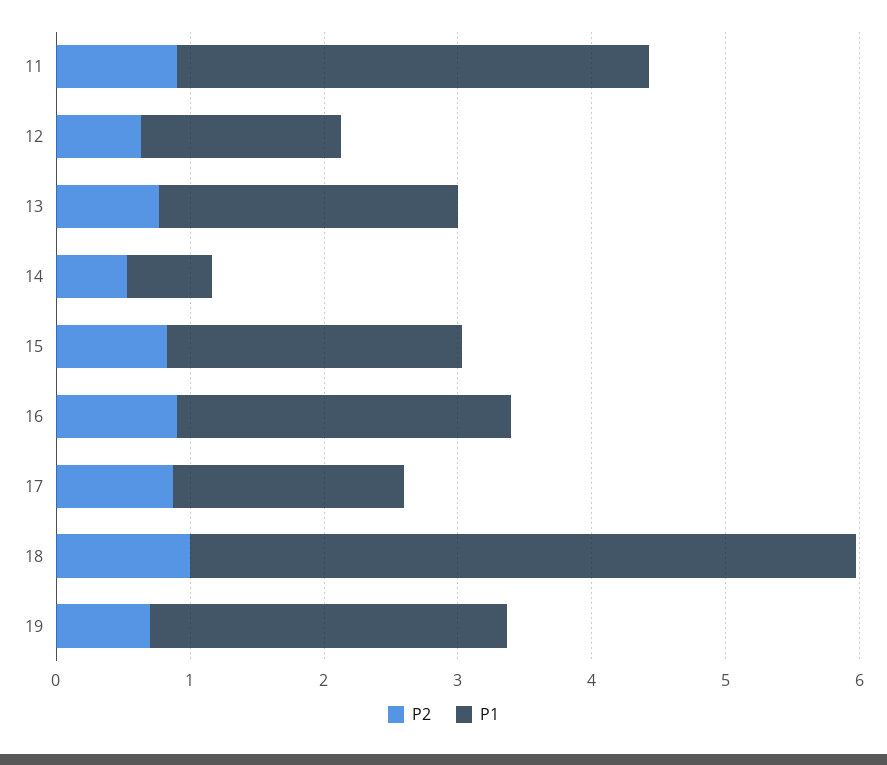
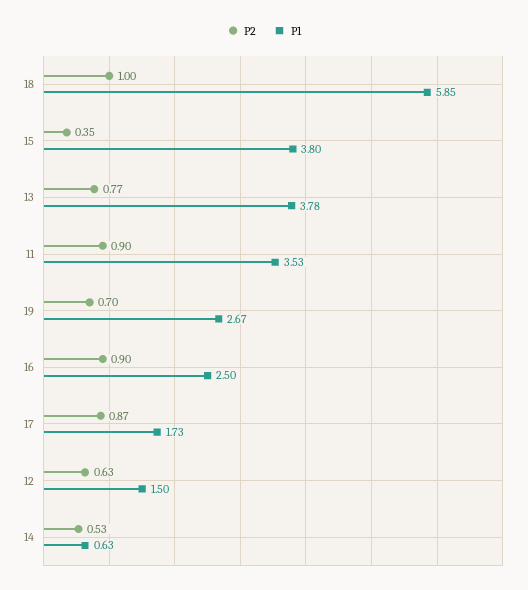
P1, 13: 2.2 -> 3.78
P2, 15: 0.8 -> 0.35
P1, 15: 2.2 -> 3.8
P1, 18: 5 -> 5.85

